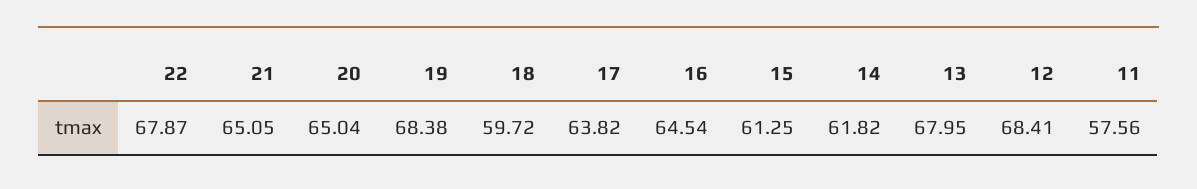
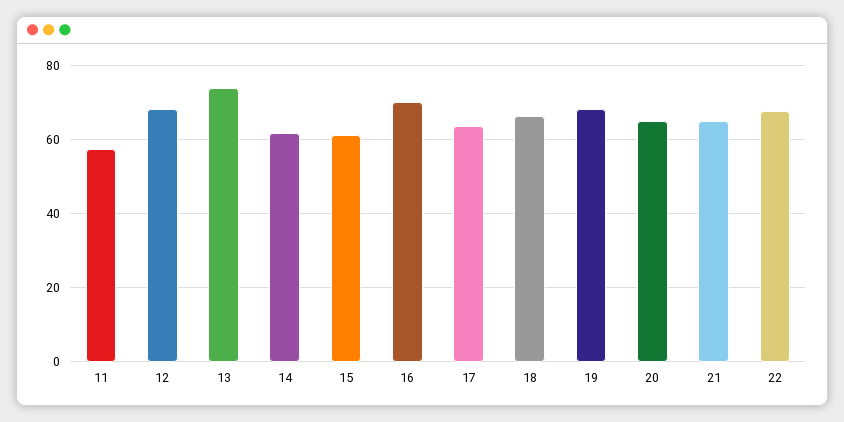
18: 59.72 -> 66
16: 64.54 -> 70
13: 67.95 -> 74

